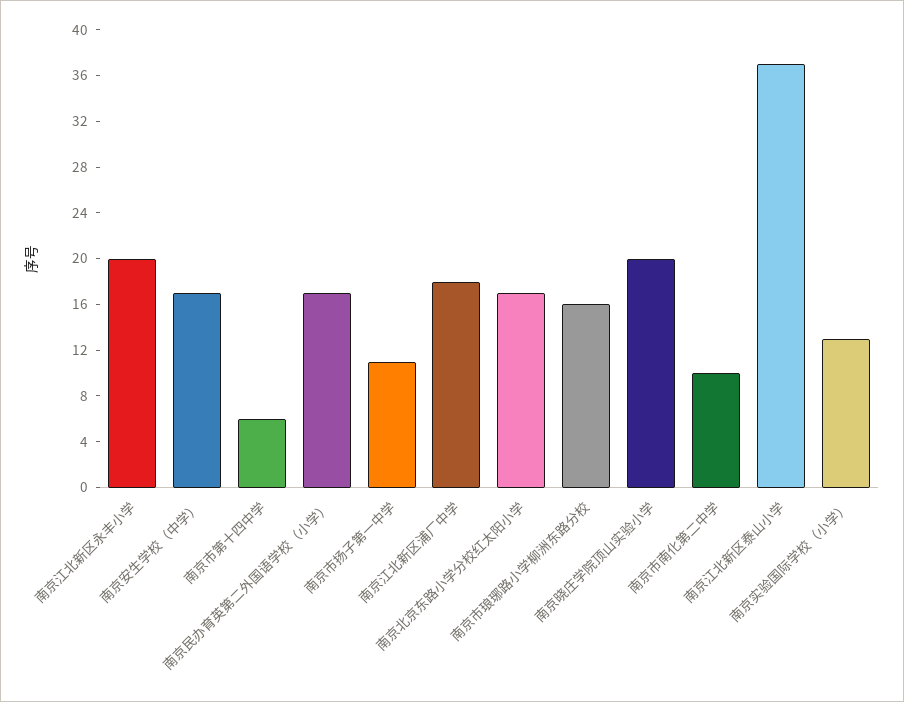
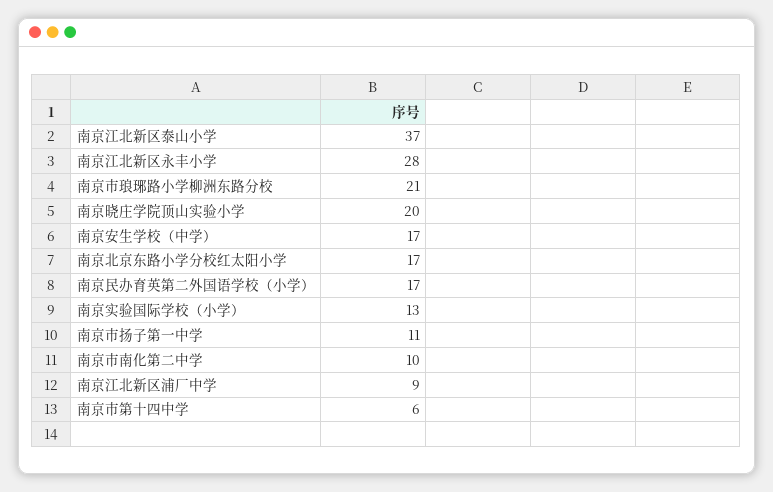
南京江北新区永丰小学: 20 -> 28
南京江北新区浦厂中学: 18 -> 9
南京市琅琊路小学柳洲东路分校: 16 -> 21

